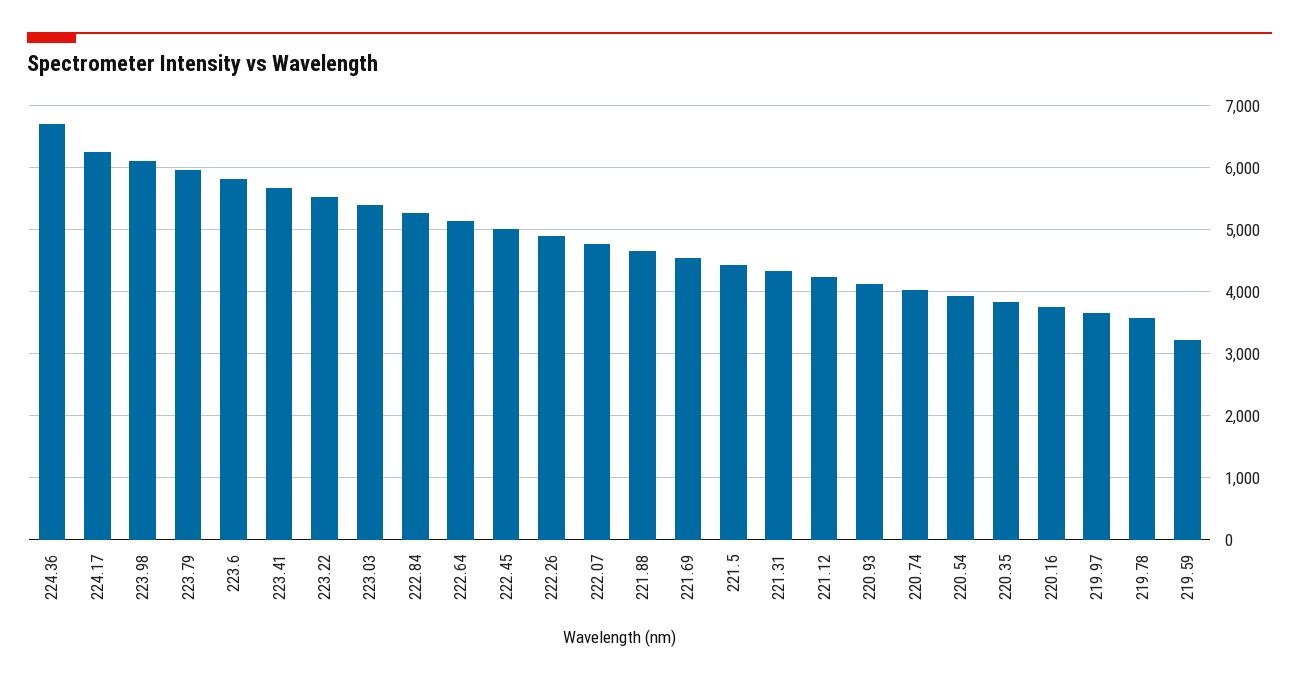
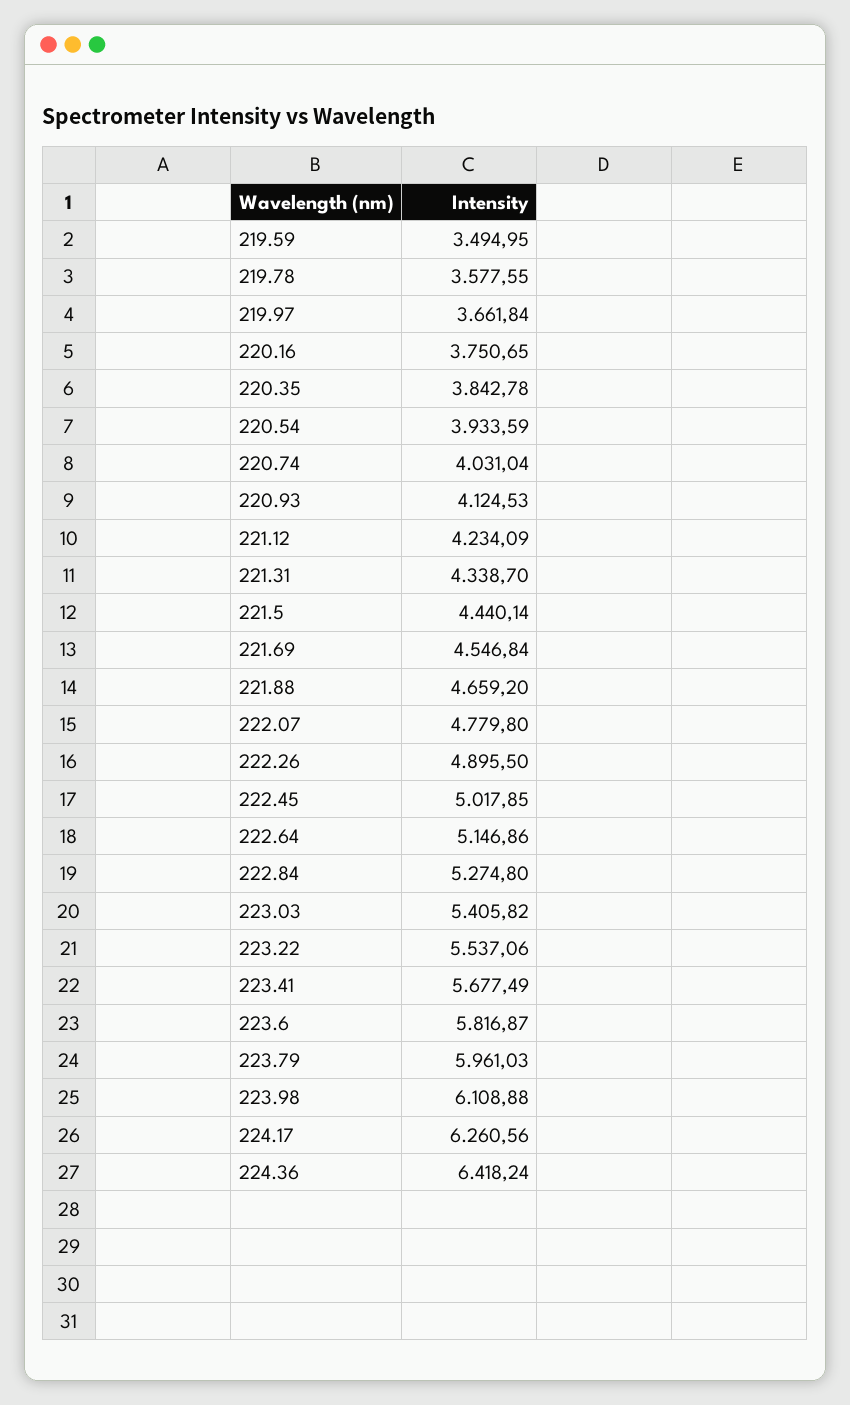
224.36: 6700 -> 6418.24
219.59: 3200 -> 3494.95

